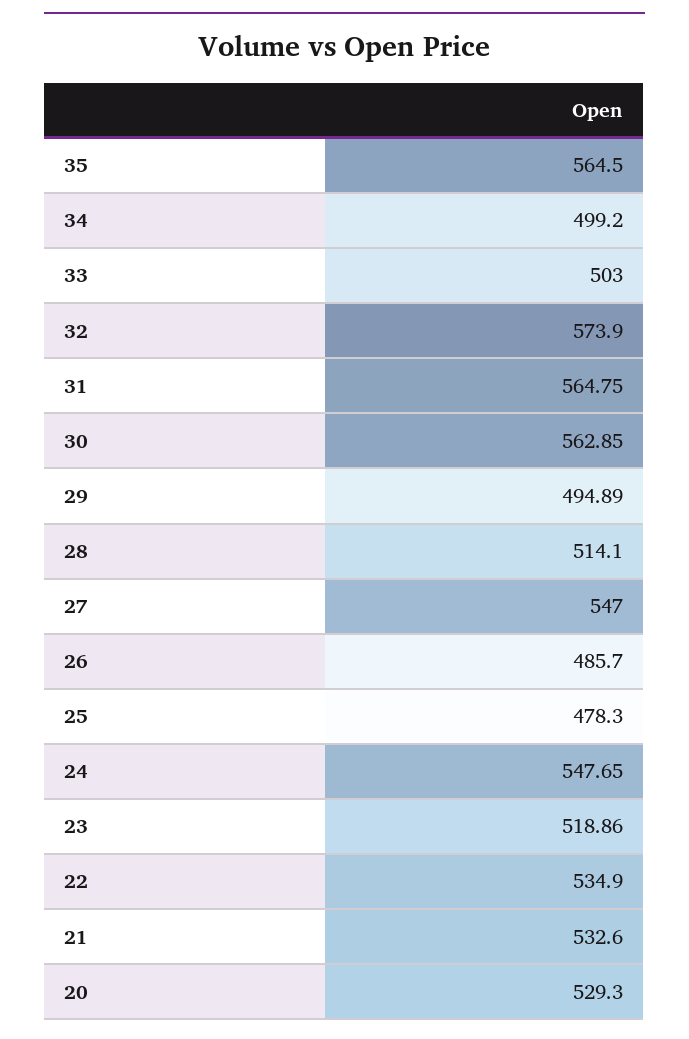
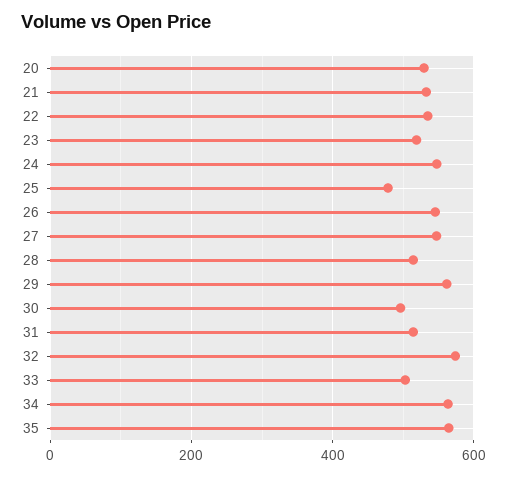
34: 499.2 -> 560
31: 564.75 -> 520
30: 562.85 -> 500
29: 494.89 -> 560
26: 485.7 -> 540

